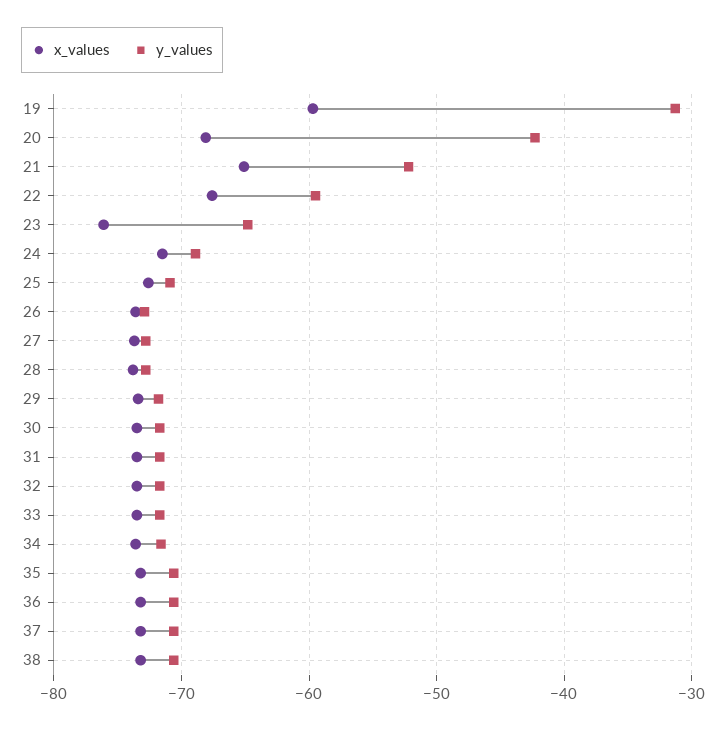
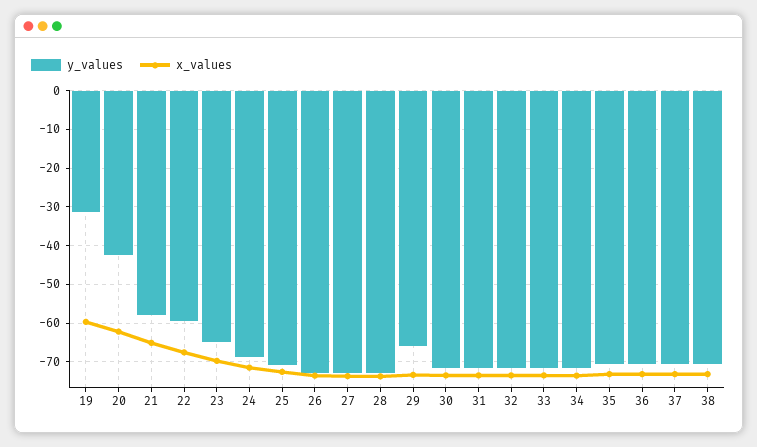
x_values, 20: -68 -> -62
y_values, 21: -52 -> -58
x_values, 23: -76 -> -70
y_values, 29: -72 -> -66

